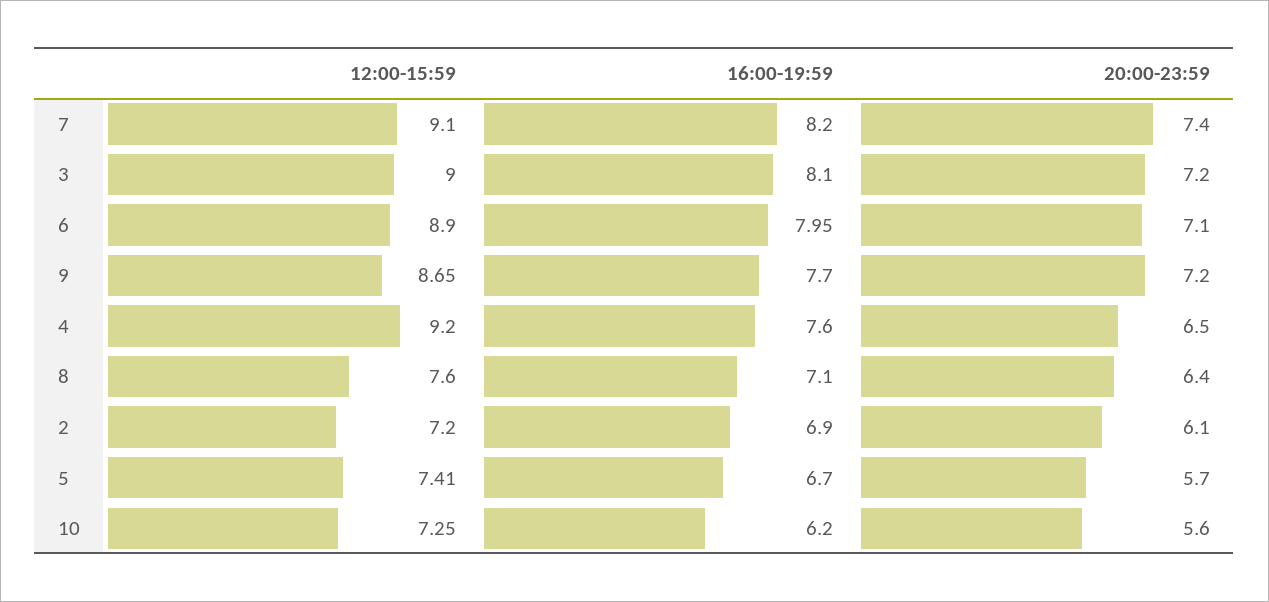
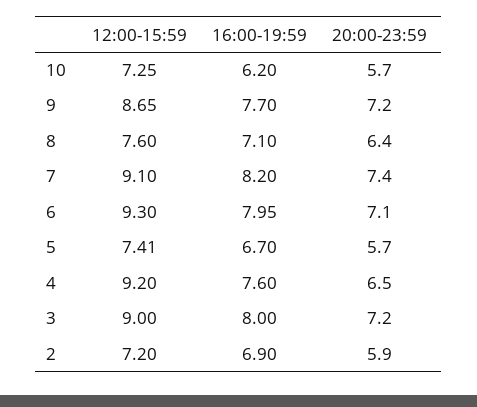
16:00-19:59, 3: 8.1 -> 8
12:00-15:59, 6: 8.9 -> 9.3
20:00-23:59, 2: 6.1 -> 5.9
20:00-23:59, 10: 5.6 -> 5.7

